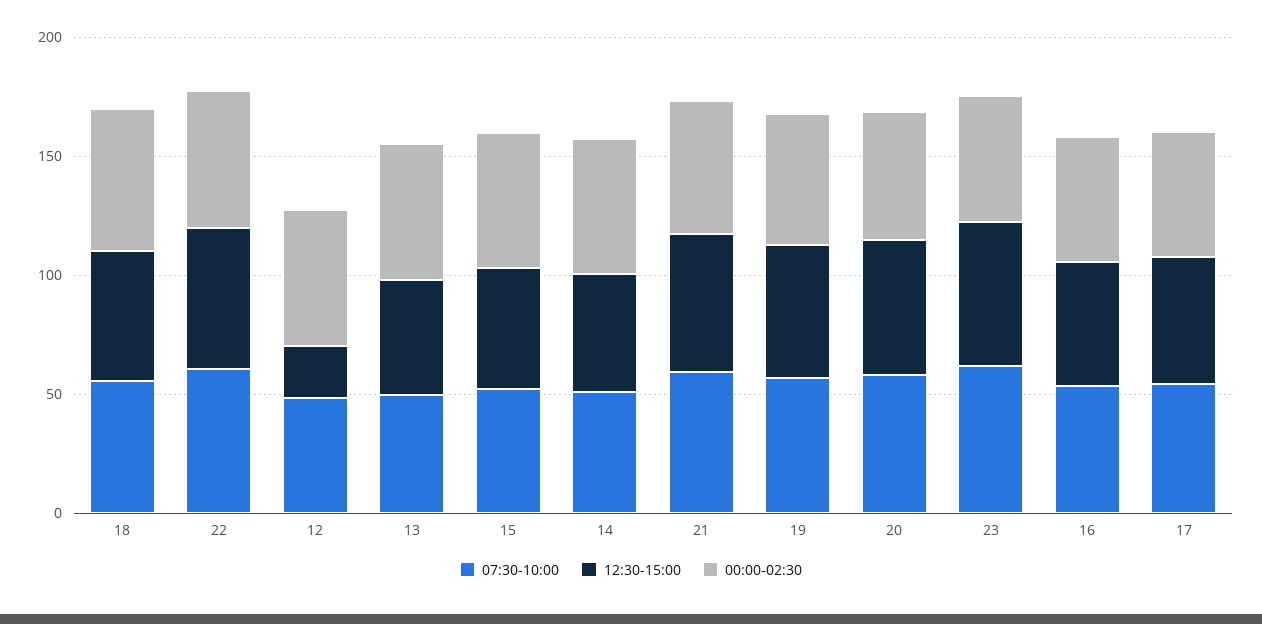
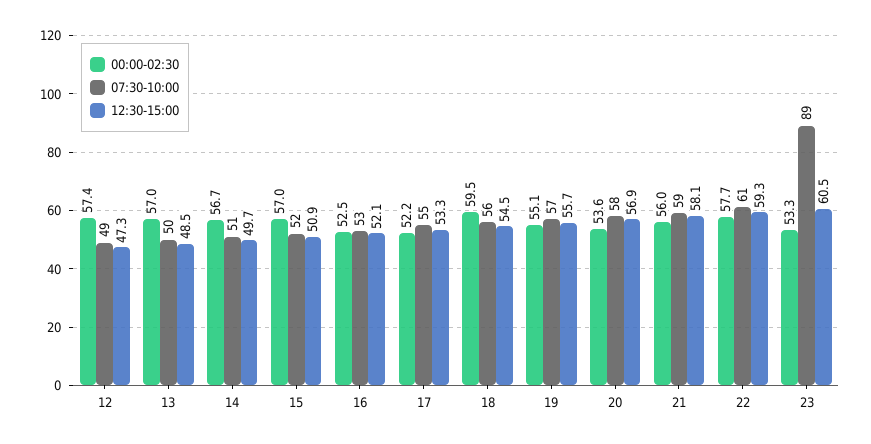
12:30-15:00, 12: 20 -> 47.3
07:30-10:00, 23: 60 -> 89

